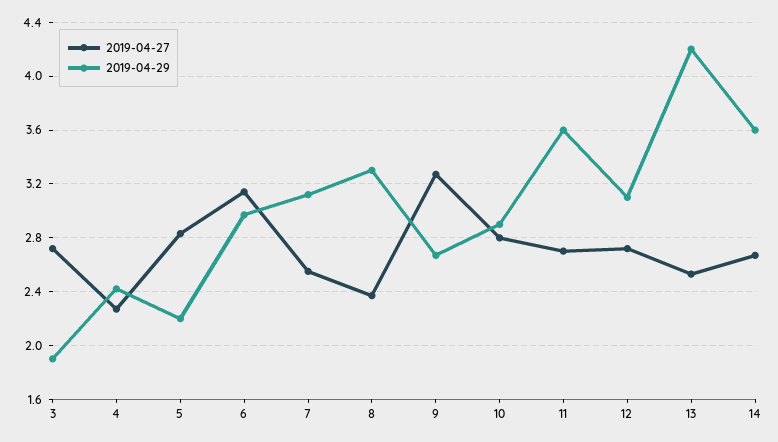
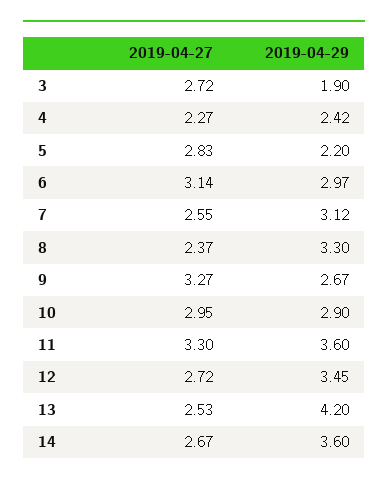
2019-04-27, 10: 2.8 -> 2.95
2019-04-27, 11: 2.7 -> 3.3
2019-04-29, 12: 3.1 -> 3.45

